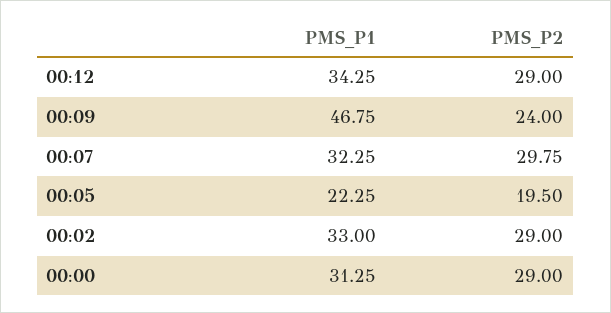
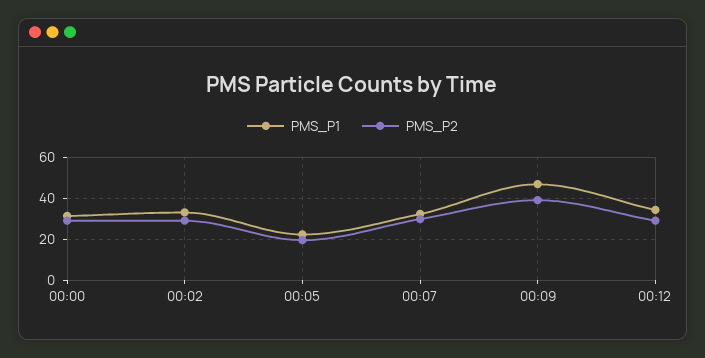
PMS_P2, 00:09: 24 -> 40

